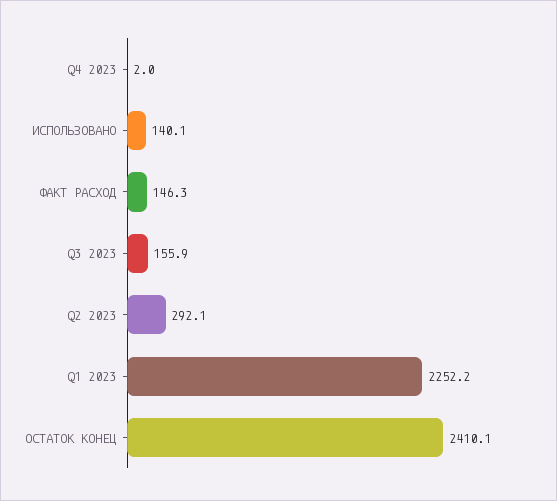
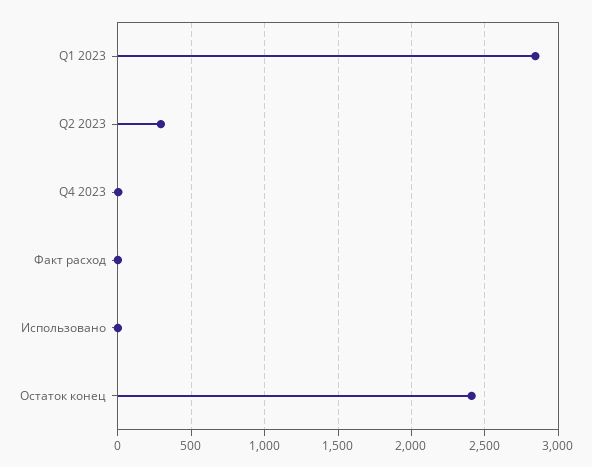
ИСПОЛЬЗОВАНО: 140.1 -> 0
ФАКТ РАСХОД: 146.3 -> 0
Q3 2023: 155.9 -> none
Q1 2023: 2252.2 -> 2850

